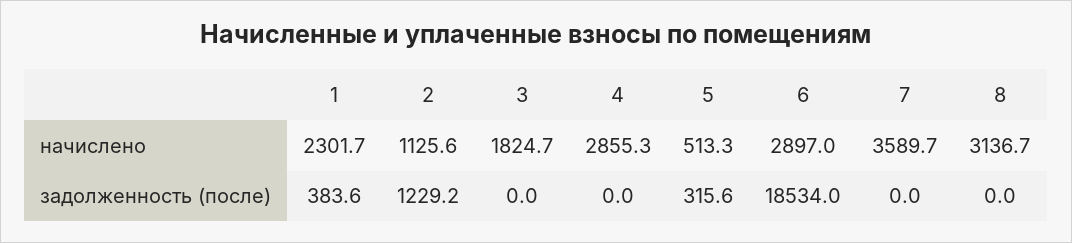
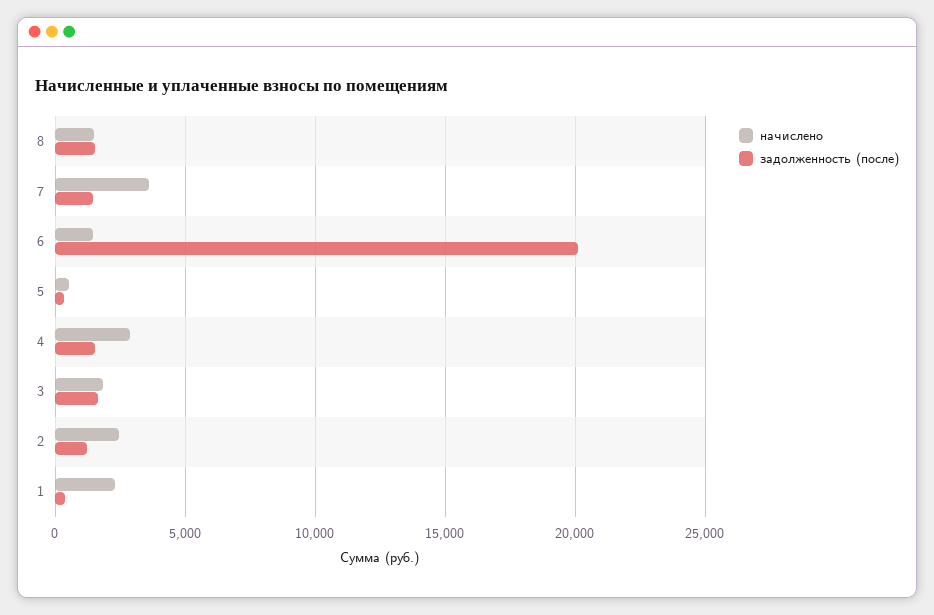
начислено, 2: 1125.6 -> 2500
начислено, 6: 2897 -> 1500
начислено, 8: 3136.7 -> 1500
задолженность (после), 3: 0 -> 1500
задолженность (после), 4: 0 -> 1500
задолженность (после), 6: 18534 -> 20000
задолженность (после), 7: 0 -> 1500
задолженность (после), 8: 0 -> 1500

